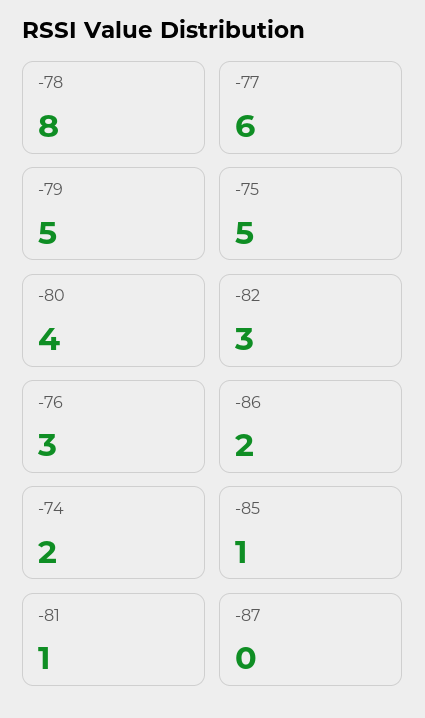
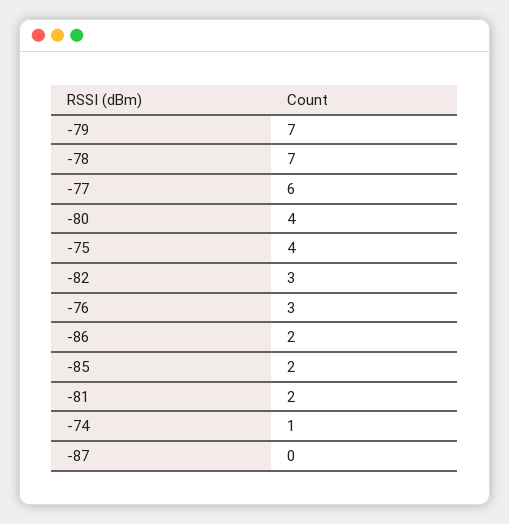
-78: 8 -> 7
-79: 5 -> 7
-75: 5 -> 4
-74: 2 -> 1
-85: 1 -> 2
-81: 1 -> 2

